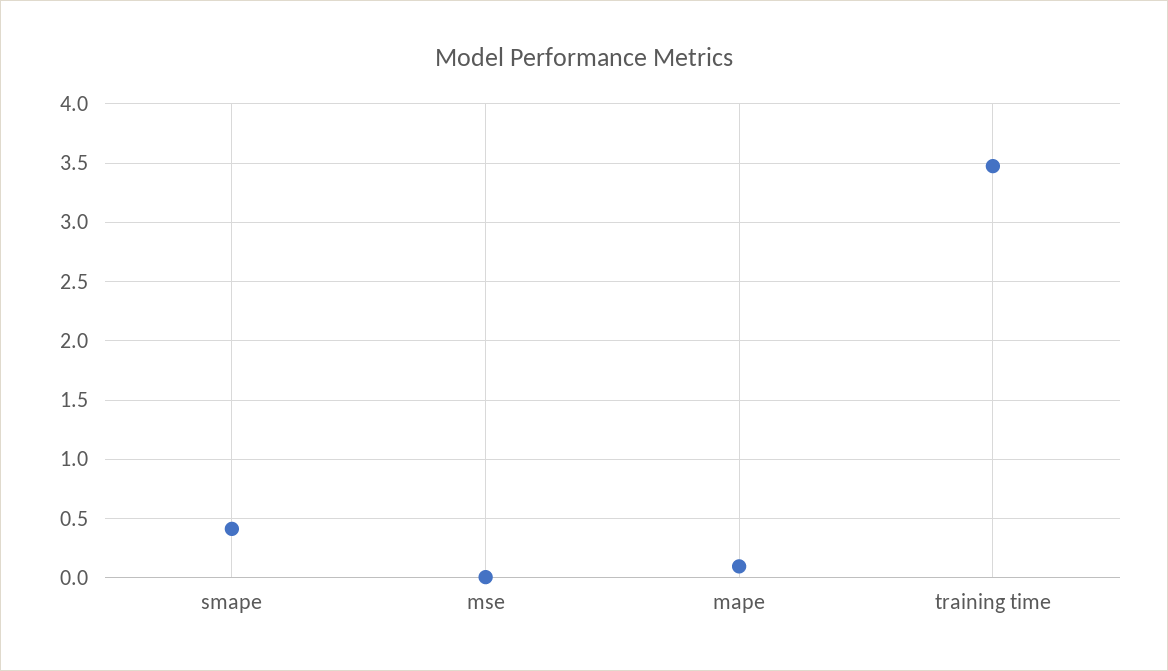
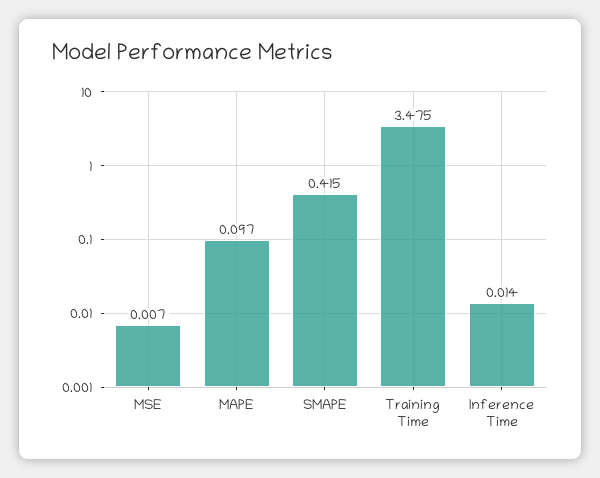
Inference Time: none -> 0.014

